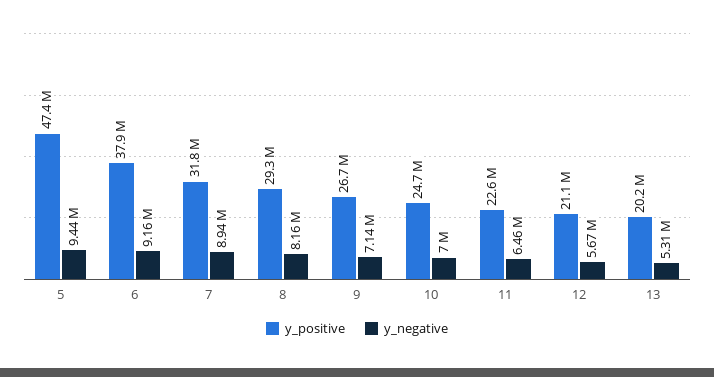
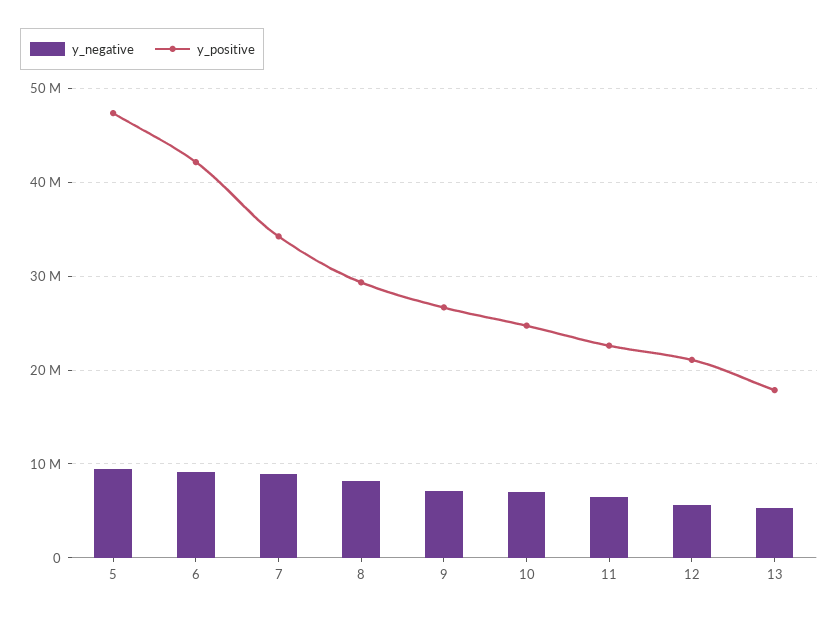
y_positive, 6: 37900000 -> 42000000
y_positive, 7: 31800000 -> 34000000
y_positive, 13: 20200000 -> 18000000

